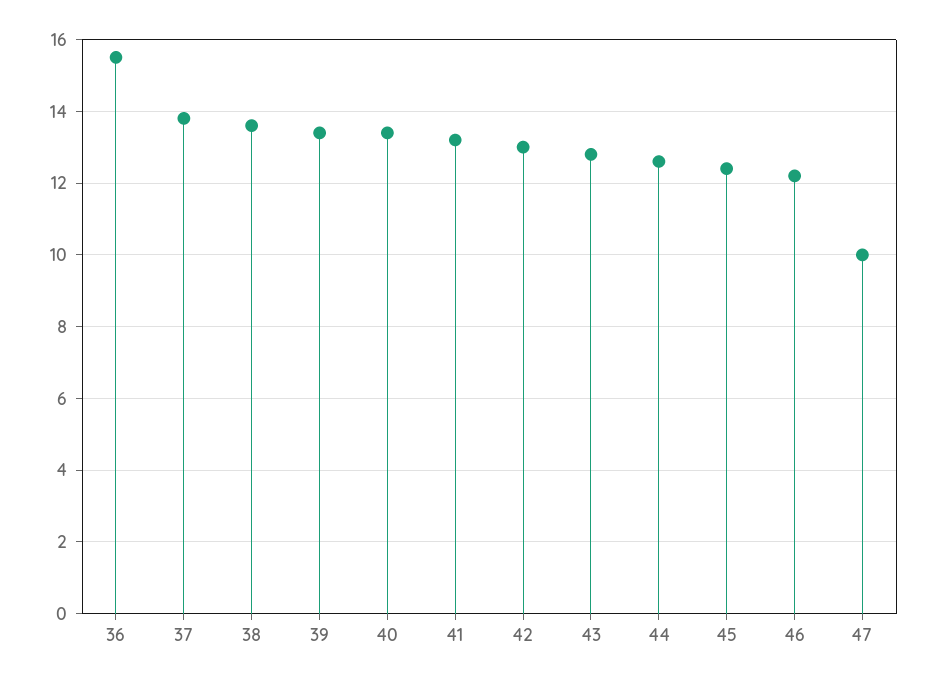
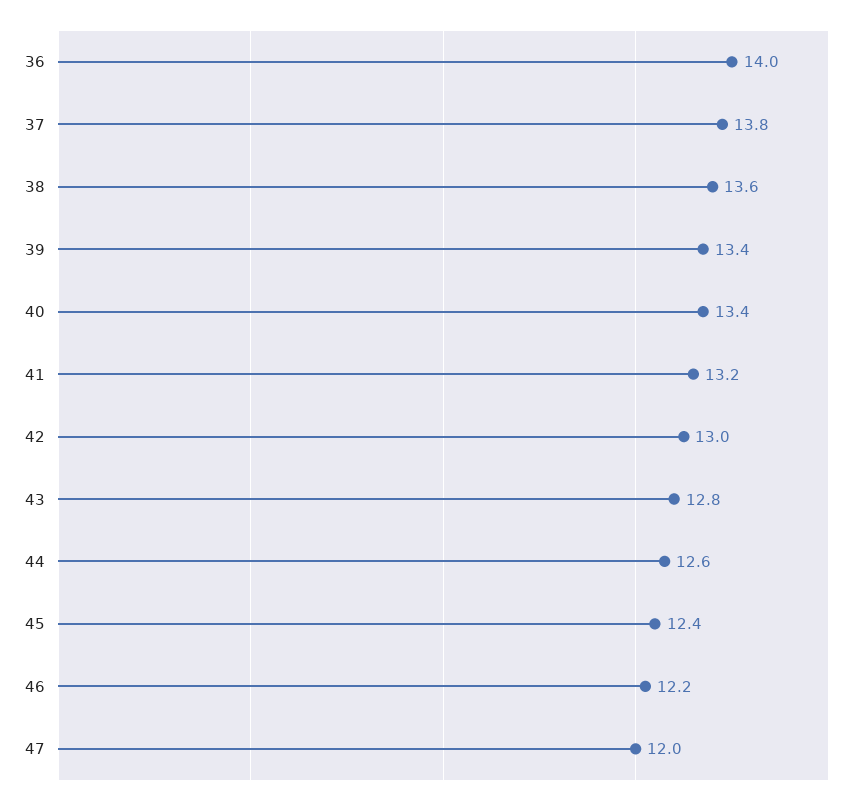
36: 15.5 -> 14
47: 10 -> 12

